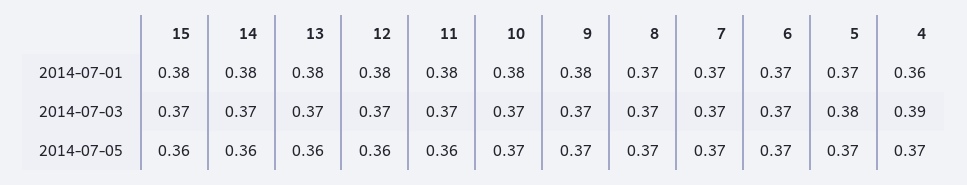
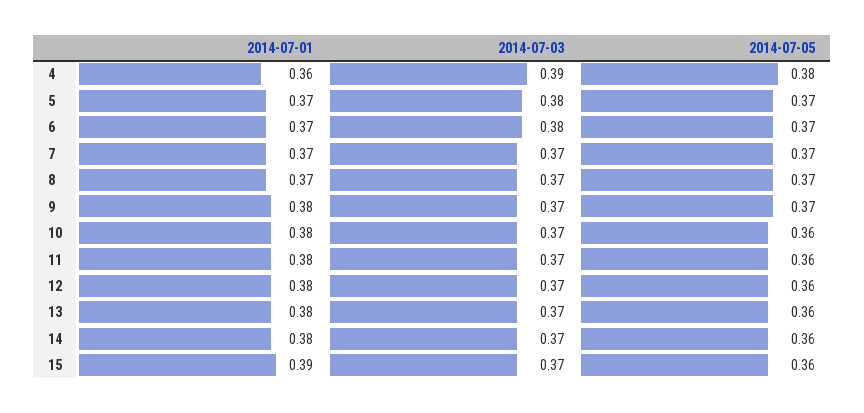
15, 2014-07-01: 0.38 -> 0.39
6, 2014-07-03: 0.37 -> 0.38
10, 2014-07-05: 0.37 -> 0.36
4, 2014-07-05: 0.37 -> 0.38

